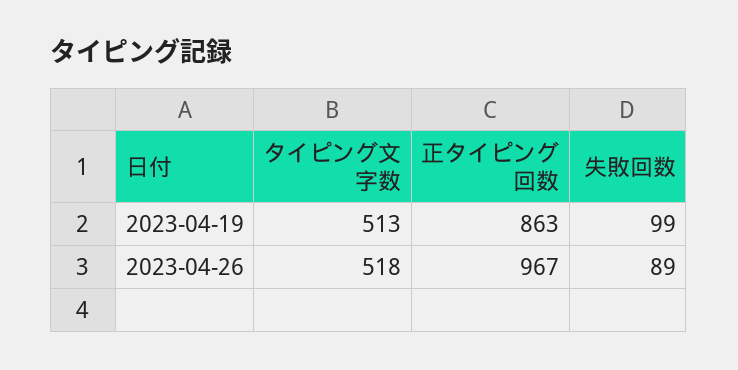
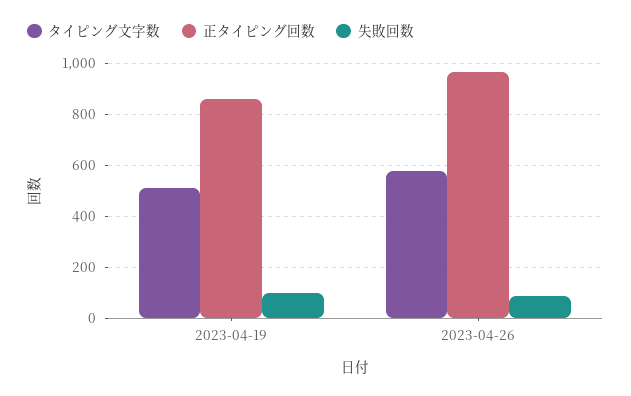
タイピング文字数, 2023-04-26: 518 -> 575

